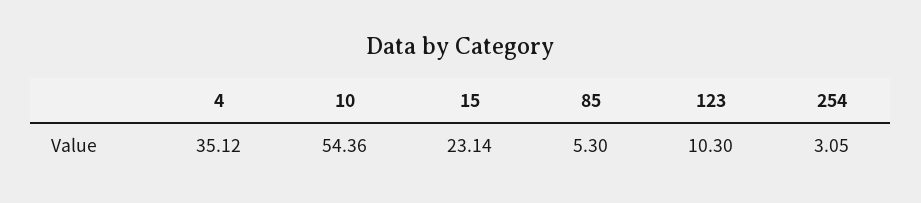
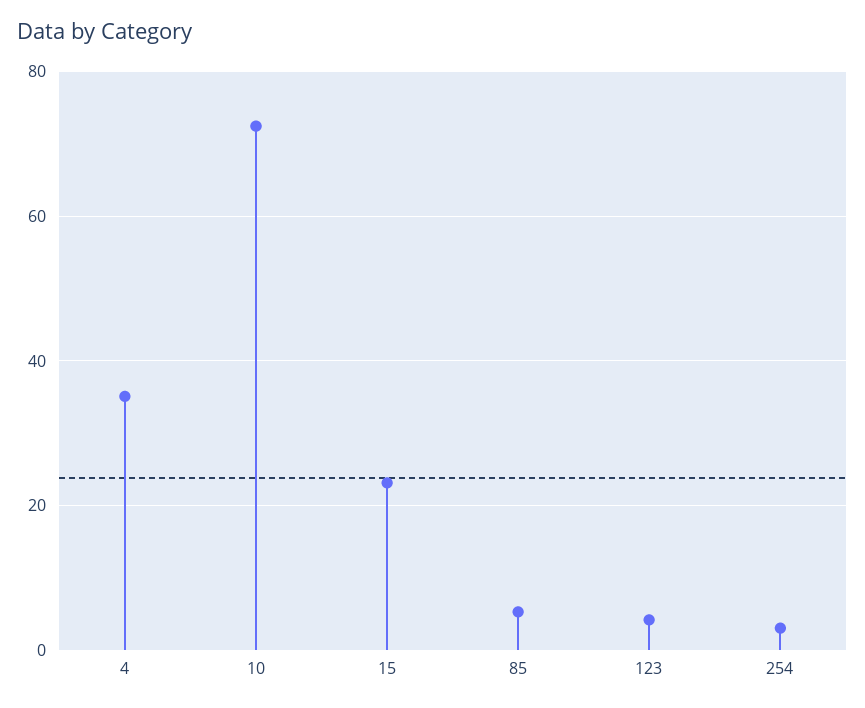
10: 54.36 -> 72
123: 10.3 -> 4

